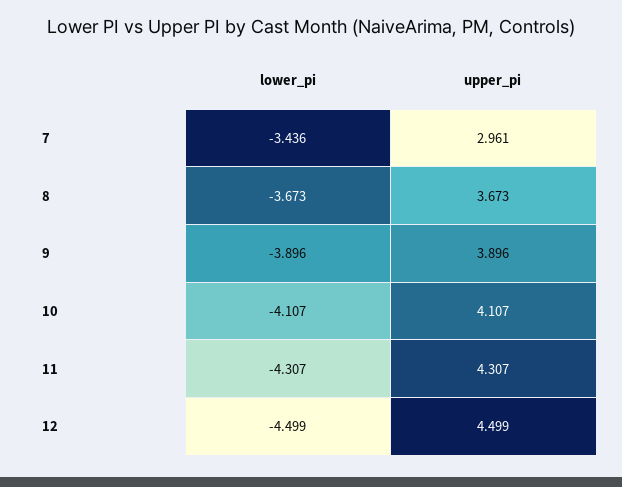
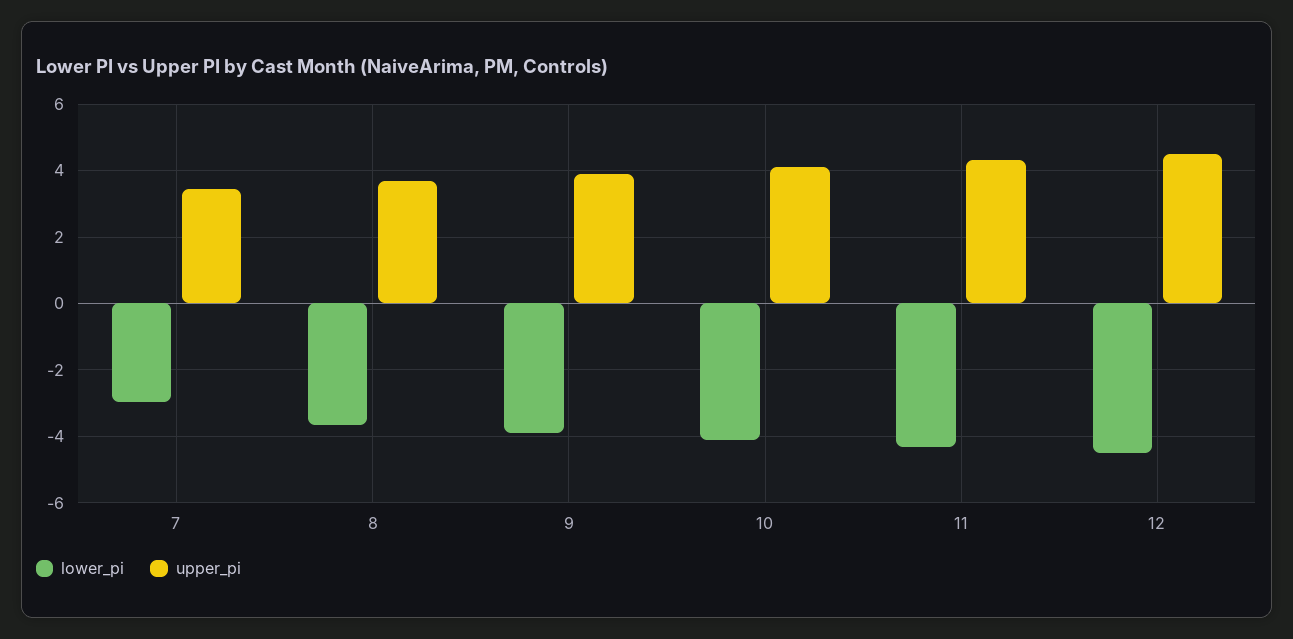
lower_pi, 7: -3.436 -> -3
upper_pi, 7: 2.961 -> 3.4

